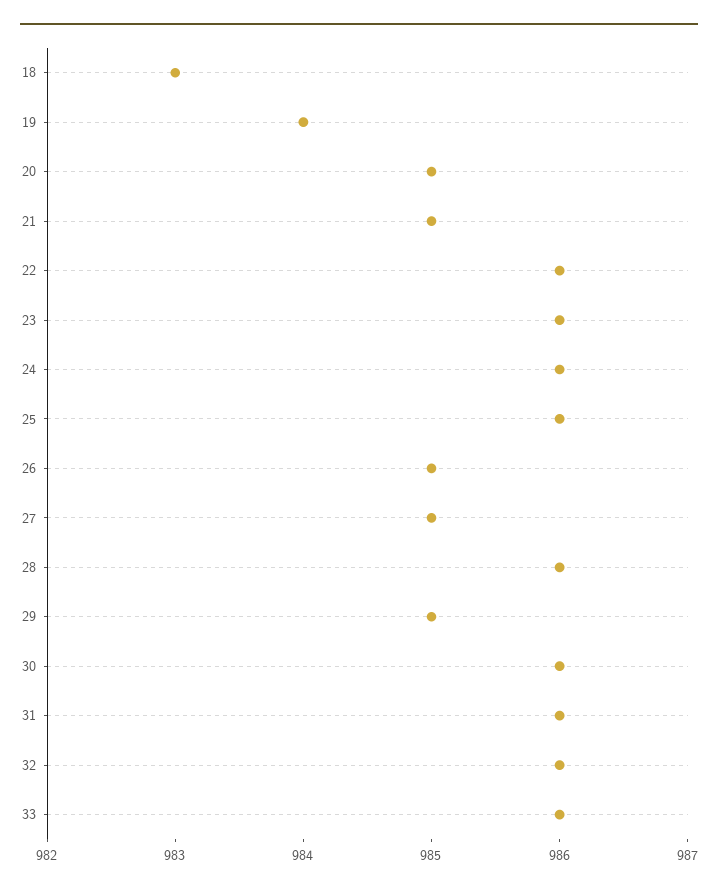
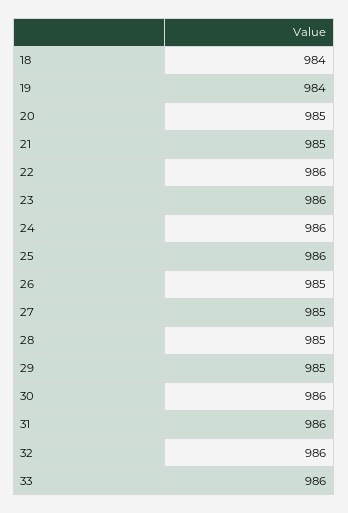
18: 983 -> 984
28: 986 -> 985

